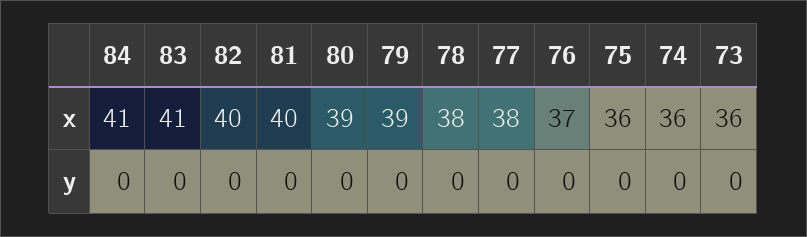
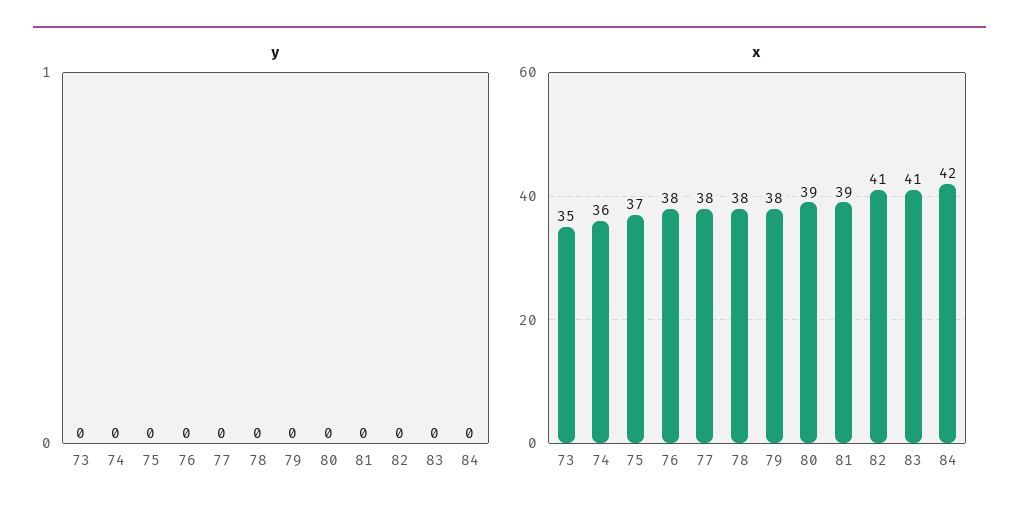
x, 84: 41 -> 42
x, 82: 40 -> 41
x, 81: 40 -> 39
x, 79: 39 -> 38
x, 76: 37 -> 38
x, 75: 36 -> 37
x, 73: 36 -> 35

